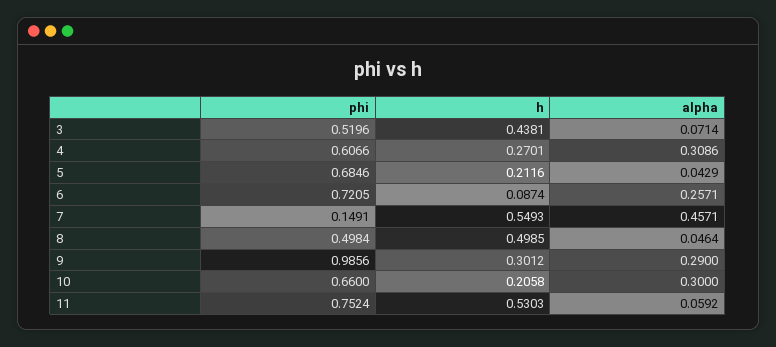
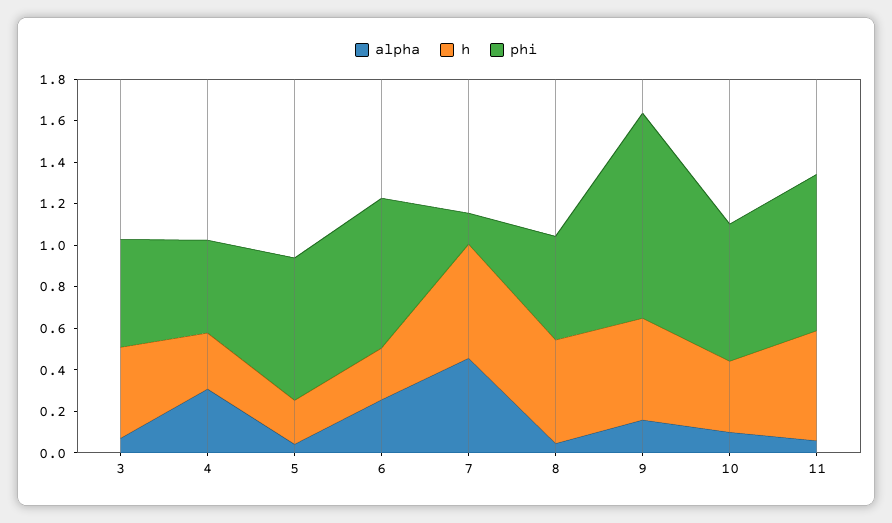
phi, 4: 0.6066 -> 0.45
h, 6: 0.0874 -> 0.25
h, 9: 0.3012 -> 0.5
alpha, 9: 0.29 -> 0.15
h, 10: 0.2058 -> 0.35
alpha, 10: 0.3 -> 0.1

